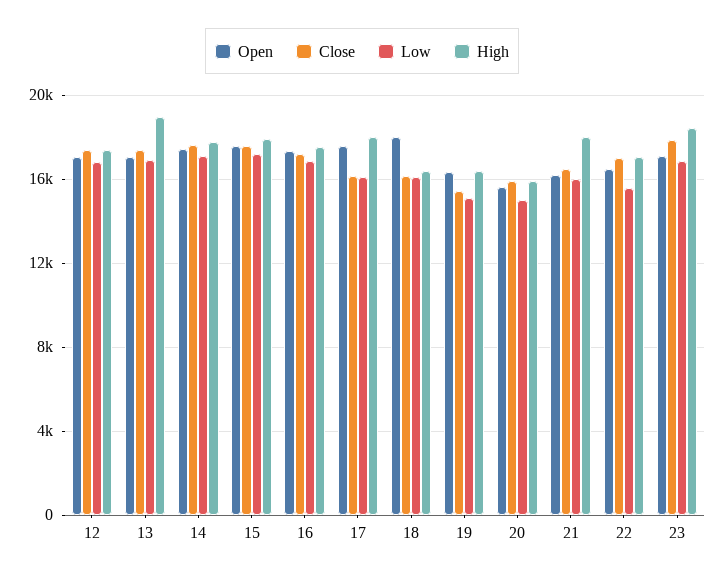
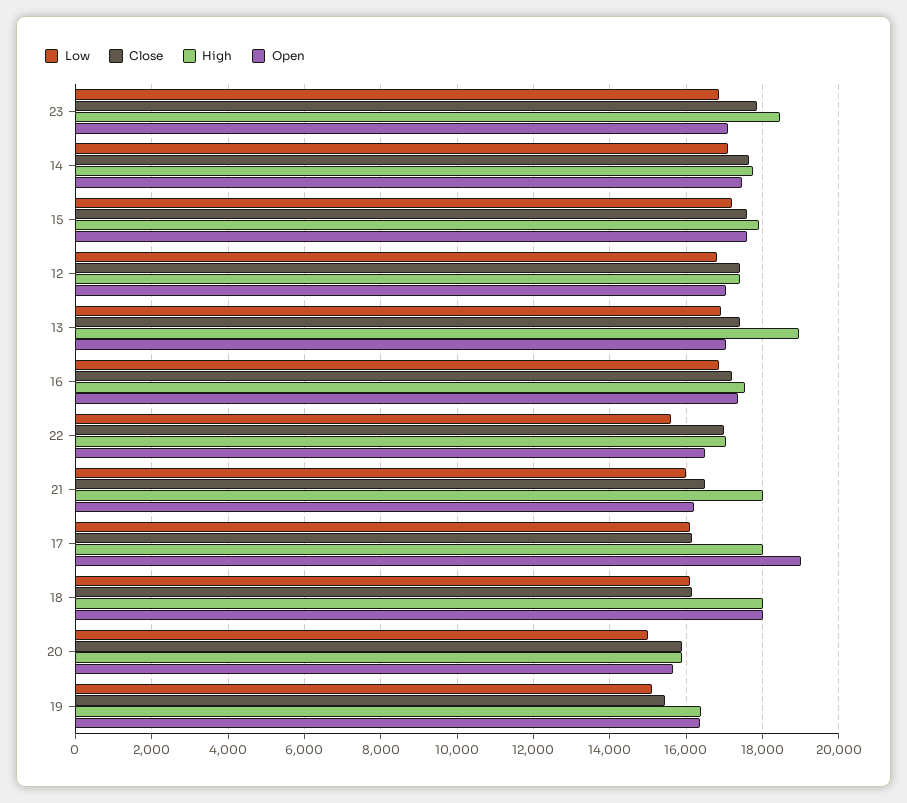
Open, 17: 17500 -> 19000
High, 18: 16500 -> 18000

